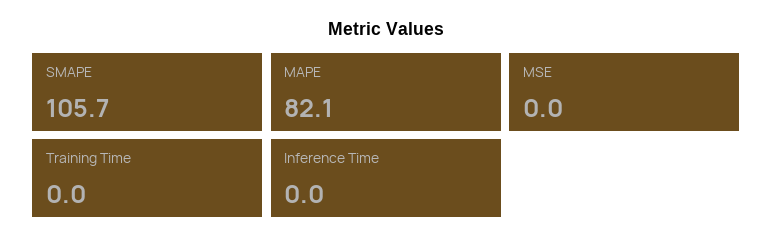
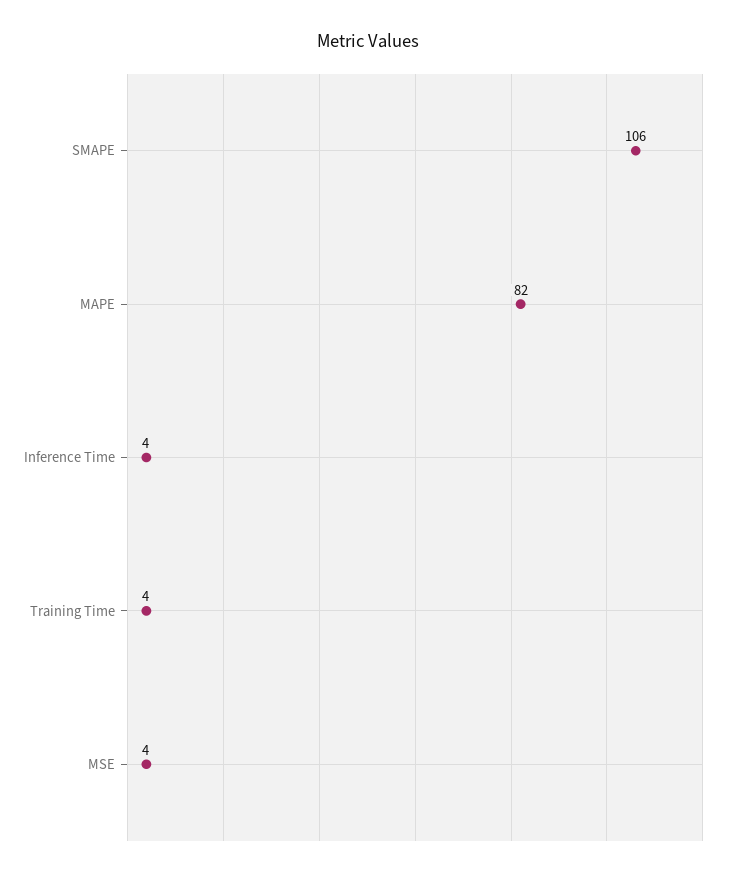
MSE: 0 -> 4
Training Time: 0 -> 4
Inference Time: 0 -> 4

